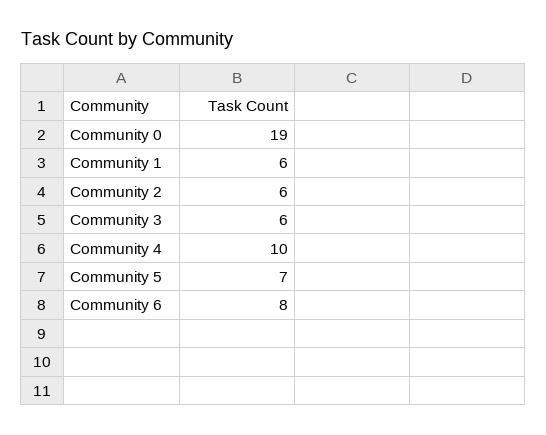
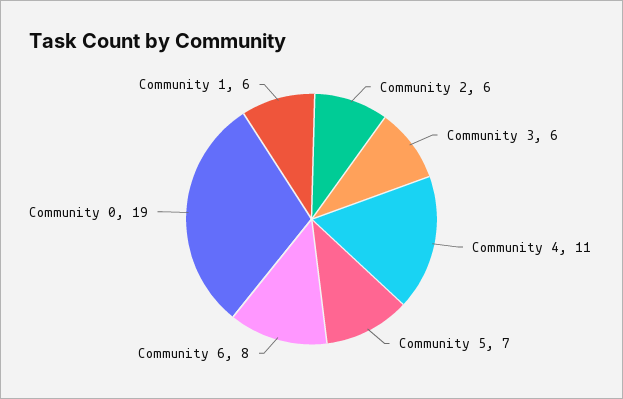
Community 4: 10 -> 11

